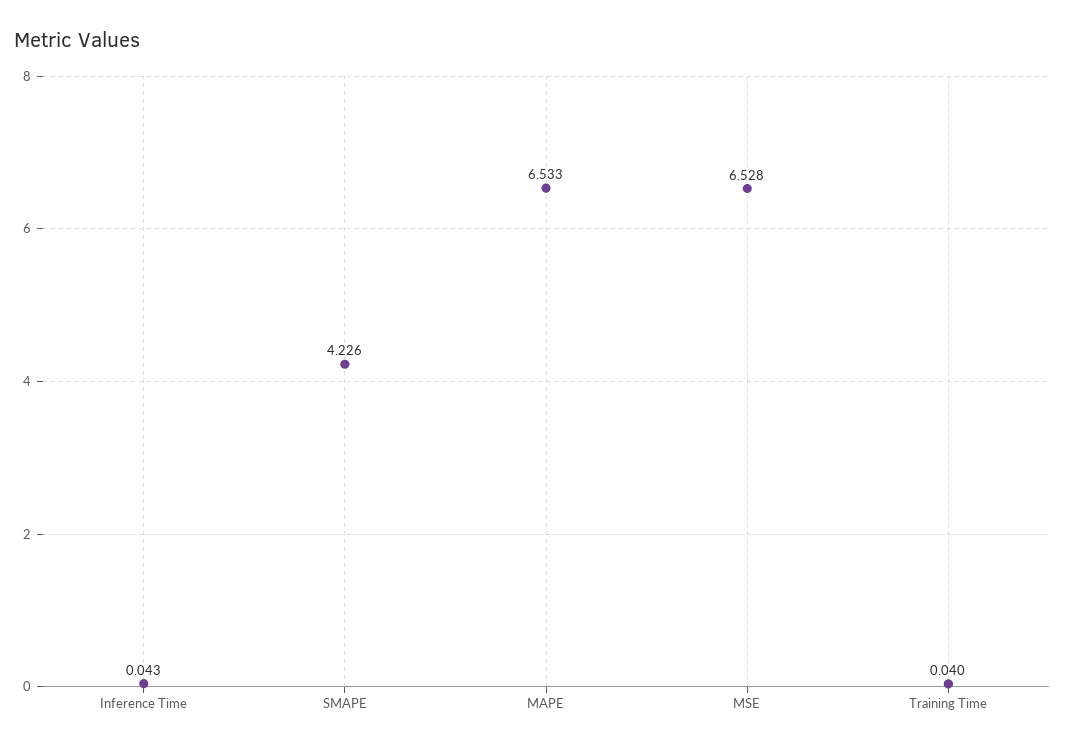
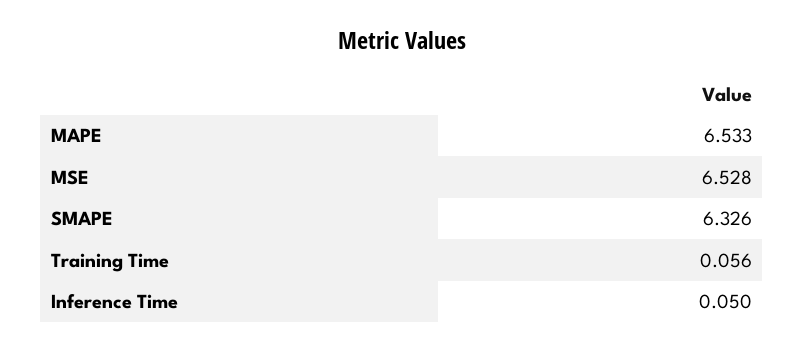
Inference Time: 0.043 -> 0.05
SMAPE: 4.226 -> 6.326
Training Time: 0.04 -> 0.056

